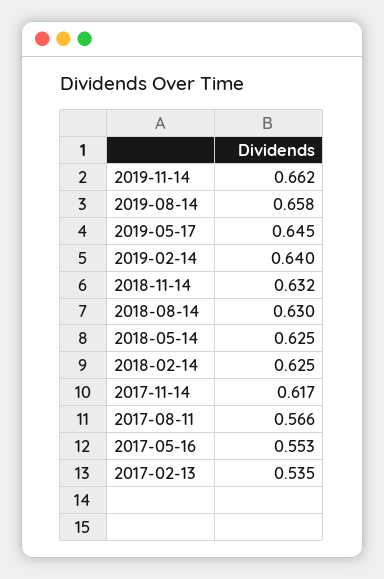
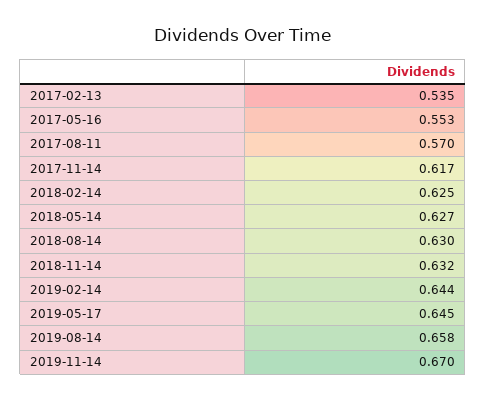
2019-11-14: 0.662 -> 0.67
2019-02-14: 0.64 -> 0.644
2018-05-14: 0.625 -> 0.627
2017-08-11: 0.566 -> 0.57

